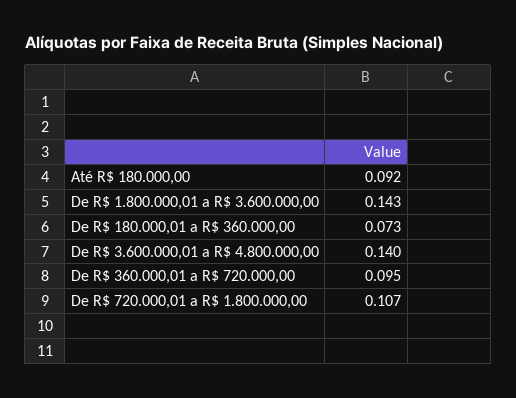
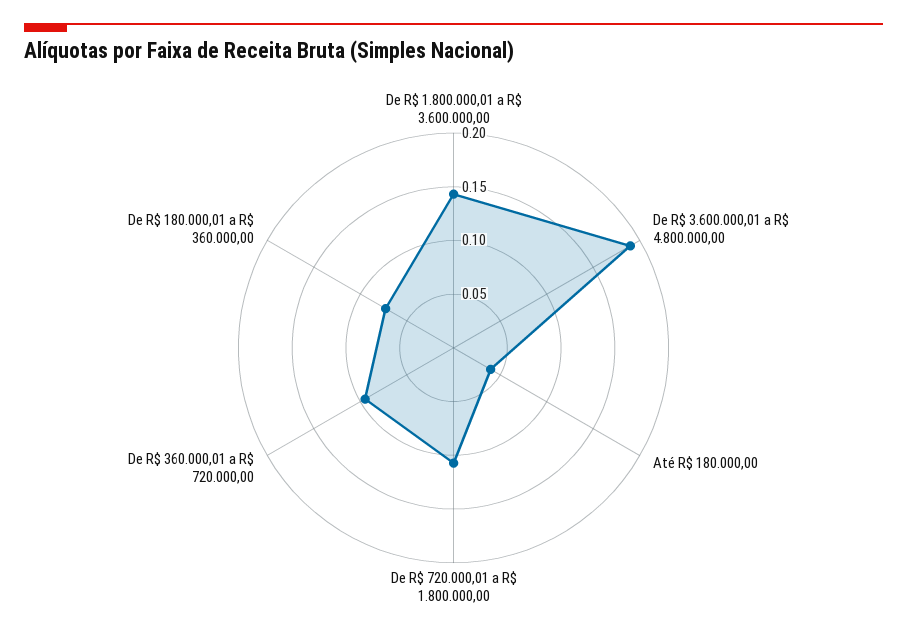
Até R$ 180.000,00: 0.092 -> 0.04
De R$ 3.600.000,01 a R$ 4.800.000,00: 0.14 -> 0.19

